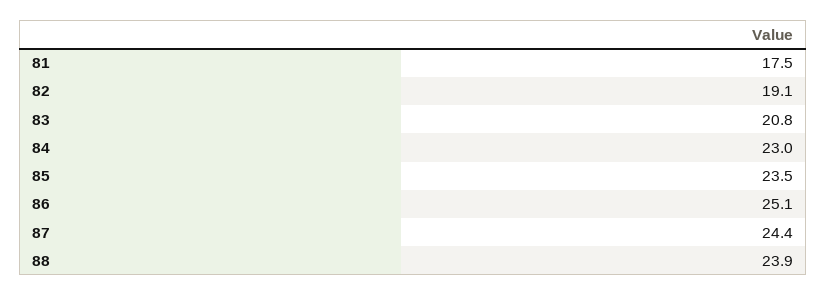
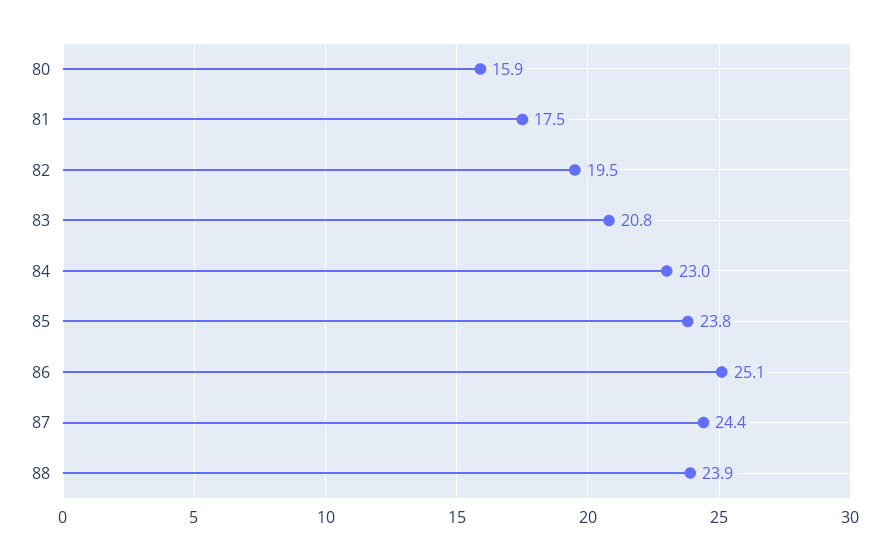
82: 19.1 -> 19.5
85: 23.5 -> 23.8
80: none -> 15.9

